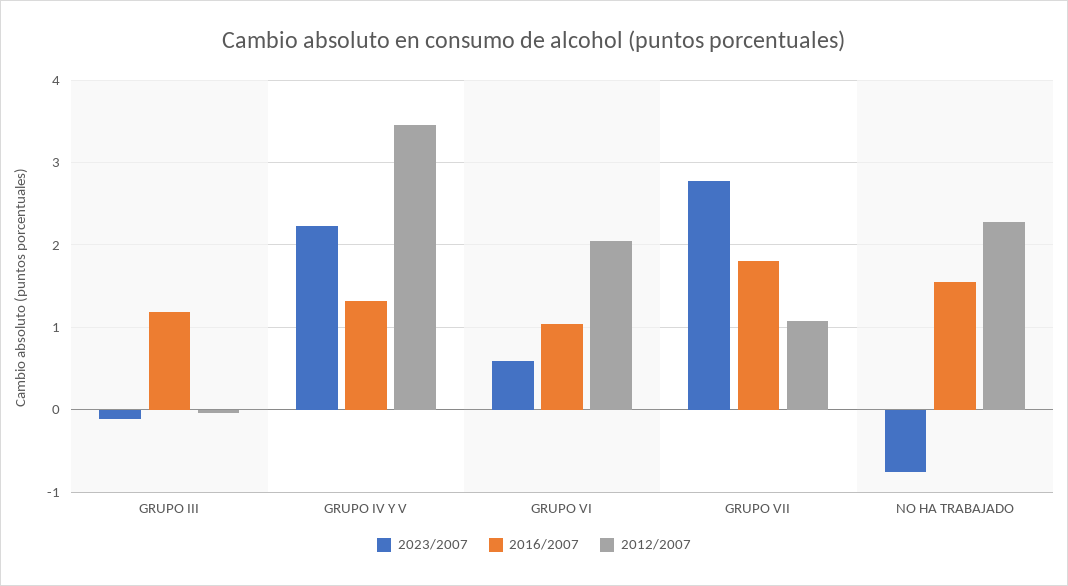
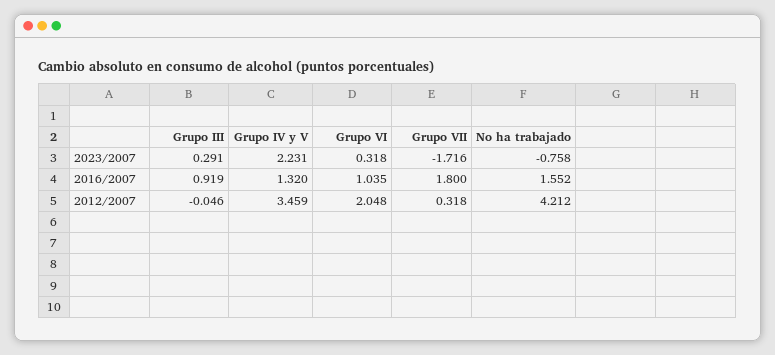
2023/2007, GRUPO III: -0.1 -> 0.291
2016/2007, GRUPO III: 1.2 -> 0.919
2023/2007, GRUPO VI: 0.6 -> 0.318
2023/2007, GRUPO VII: 2.8 -> -1.716
2012/2007, GRUPO VII: 1.1 -> 0.318
2012/2007, NO HA TRABAJADO: 2.3 -> 4.212

